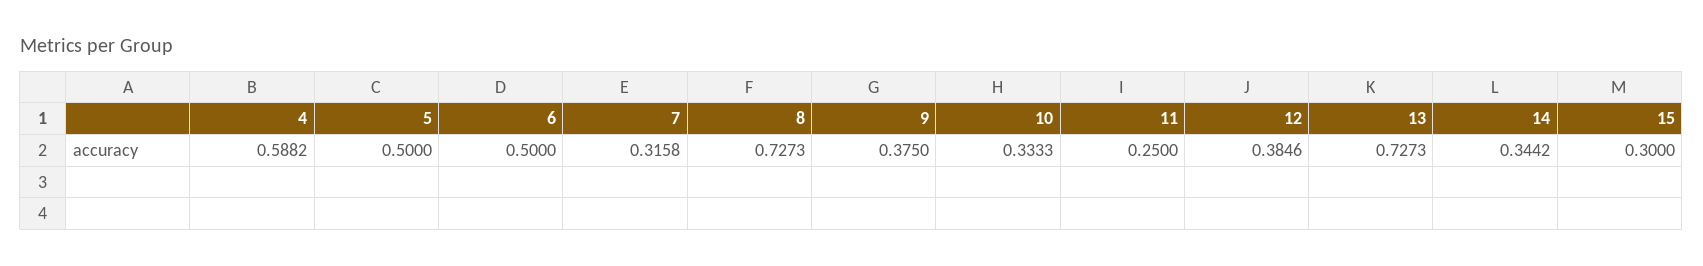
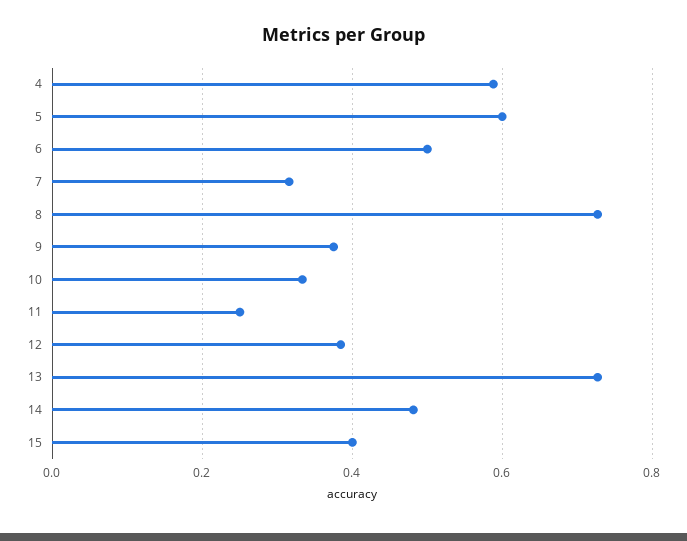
5: 0.5 -> 0.6
14: 0.3442 -> 0.48
15: 0.3 -> 0.4

